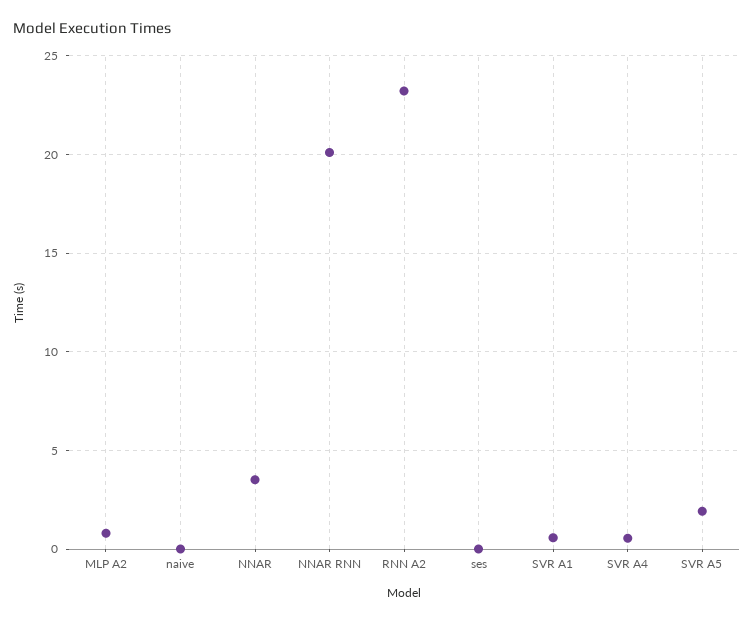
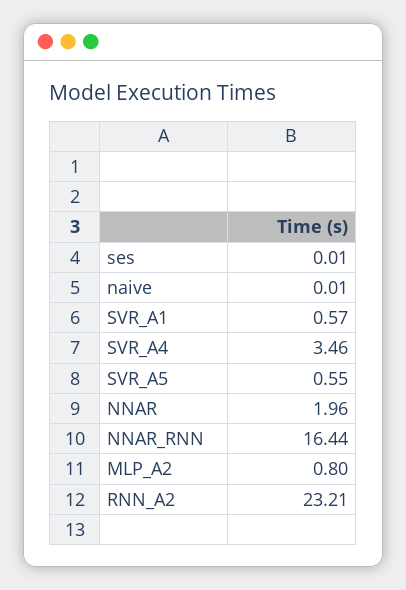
NNAR: 3.5 -> 1.96
NNAR RNN: 20 -> 16.44
SVR A4: 0.5 -> 3.46
SVR A5: 2 -> 0.55

